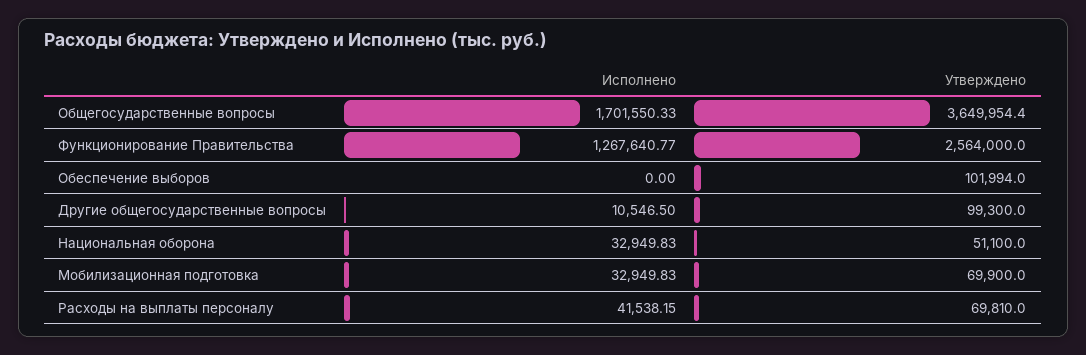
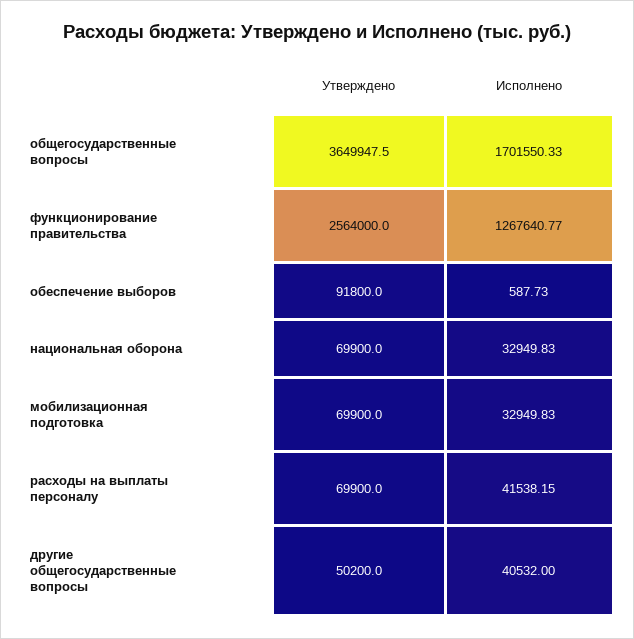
Утверждено, Общегосударственные вопросы: 3649954.4 -> 3649947.5
Исполнено, Обеспечение выборов: 0 -> 587.73
Утверждено, Обеспечение выборов: 101994 -> 91800
Исполнено, Другие общегосударственные вопросы: 10546.5 -> 40532
Утверждено, Другие общегосударственные вопросы: 99300 -> 50200
Утверждено, Национальная оборона: 51100 -> 69900
Утверждено, Расходы на выплаты персоналу: 69810 -> 69900

